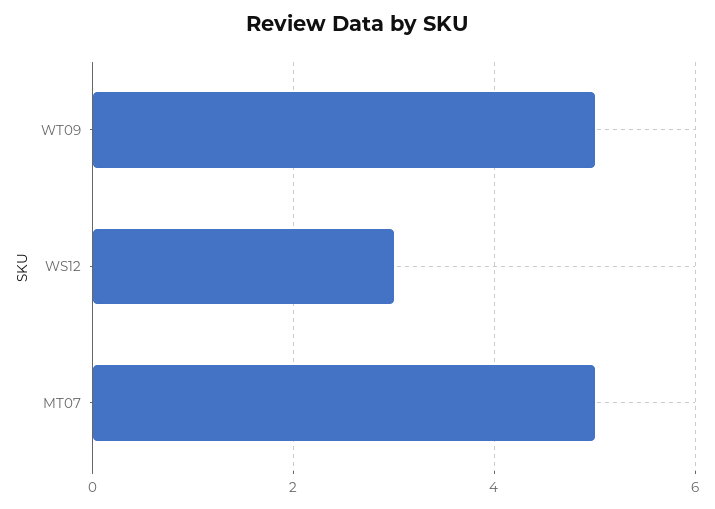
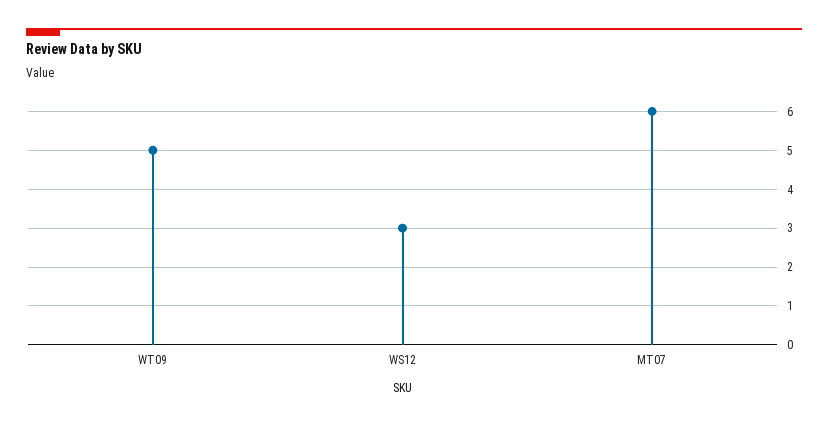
MT07: 5 -> 6

